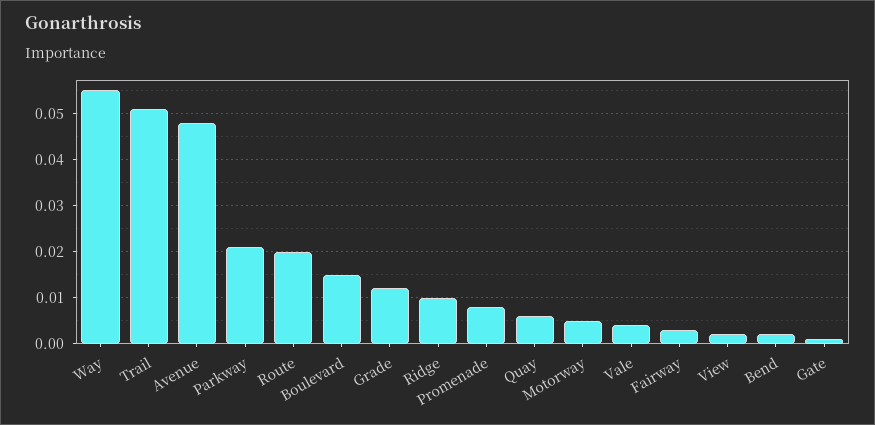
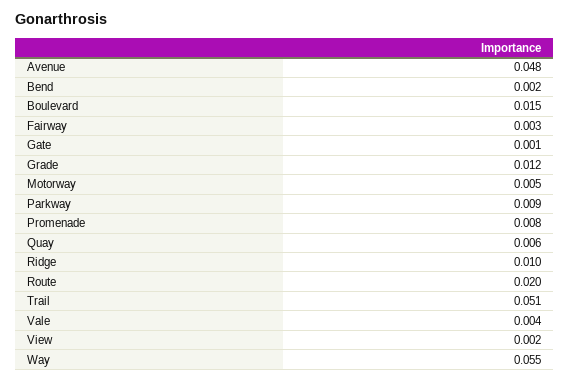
Parkway: 0.02 -> 0.009

